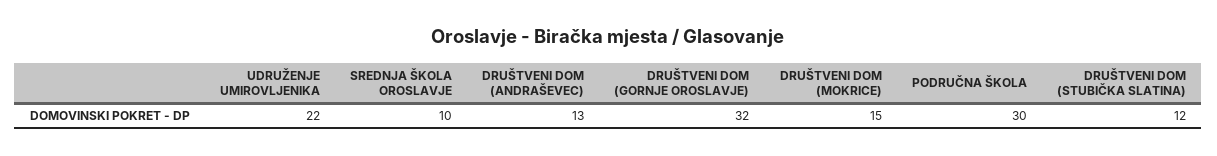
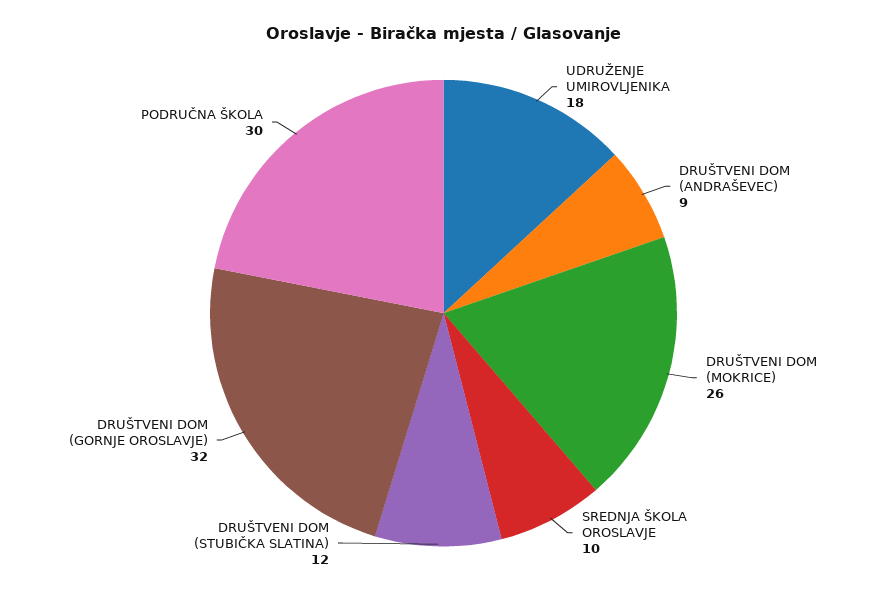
UDRUŽENJE UMIROVLJENIKA: 22 -> 18
DRUŠTVENI DOM (ANDRAŠEVEC): 13 -> 9
DRUŠTVENI DOM (MOKRICE): 15 -> 26

